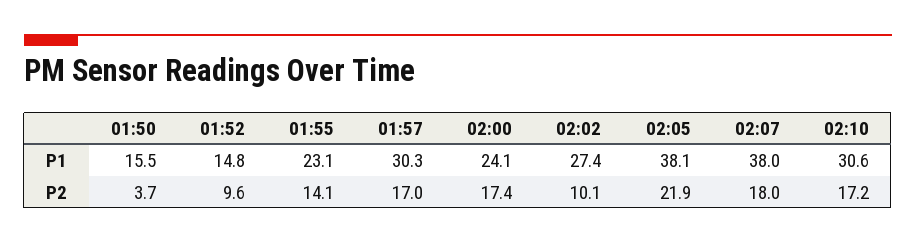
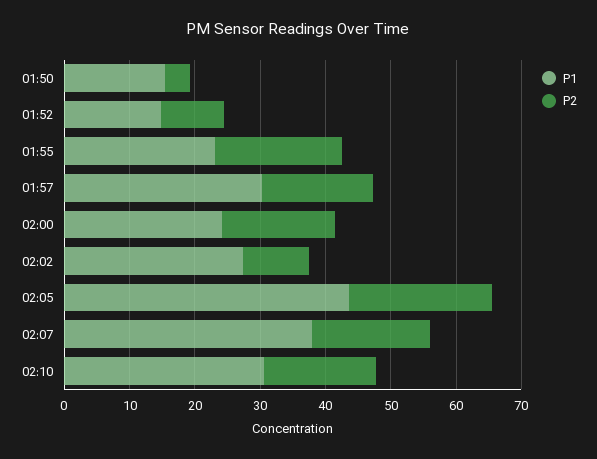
P1, 02:05: 38.1 -> 44
P2, 01:55: 14.1 -> 20

